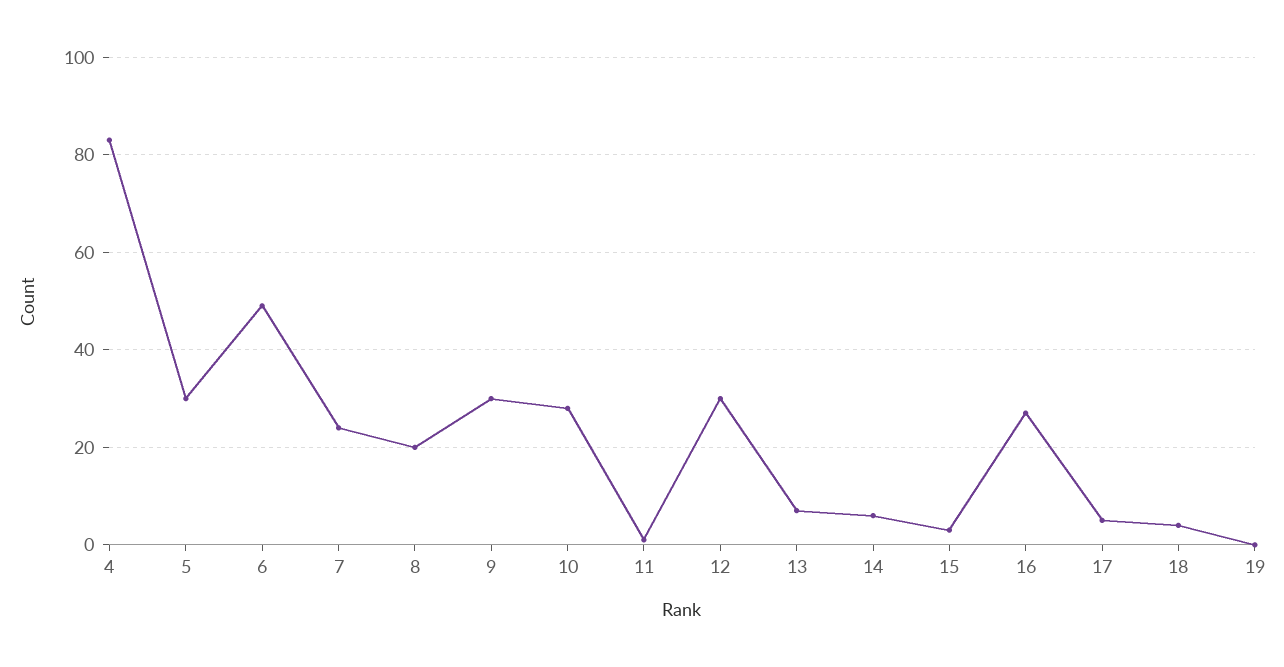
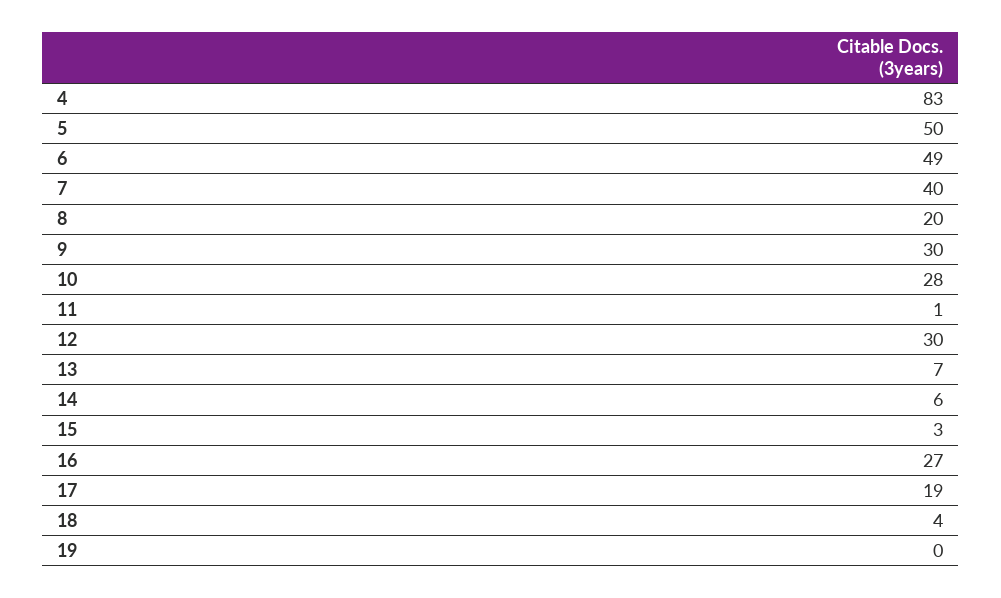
5: 30 -> 50
7: 25 -> 40
17: 5 -> 19

